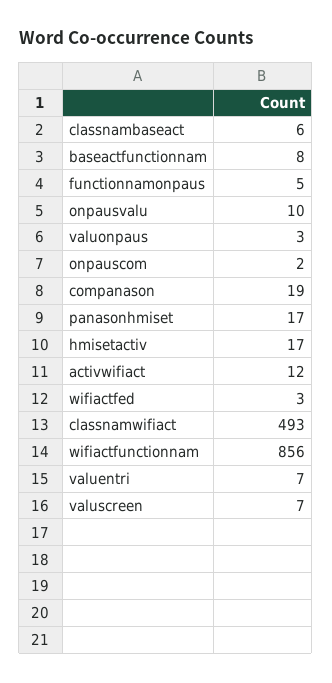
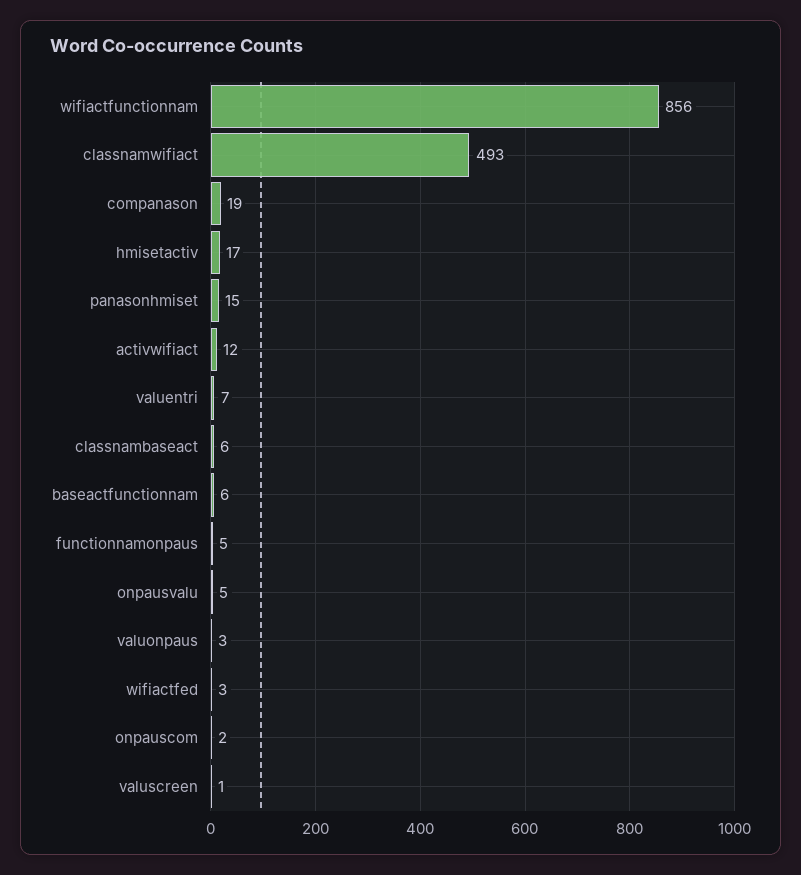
baseactfunctionnam: 8 -> 6
onpausvalu: 10 -> 5
panasonhmiset: 17 -> 15
valuscreen: 7 -> 1

